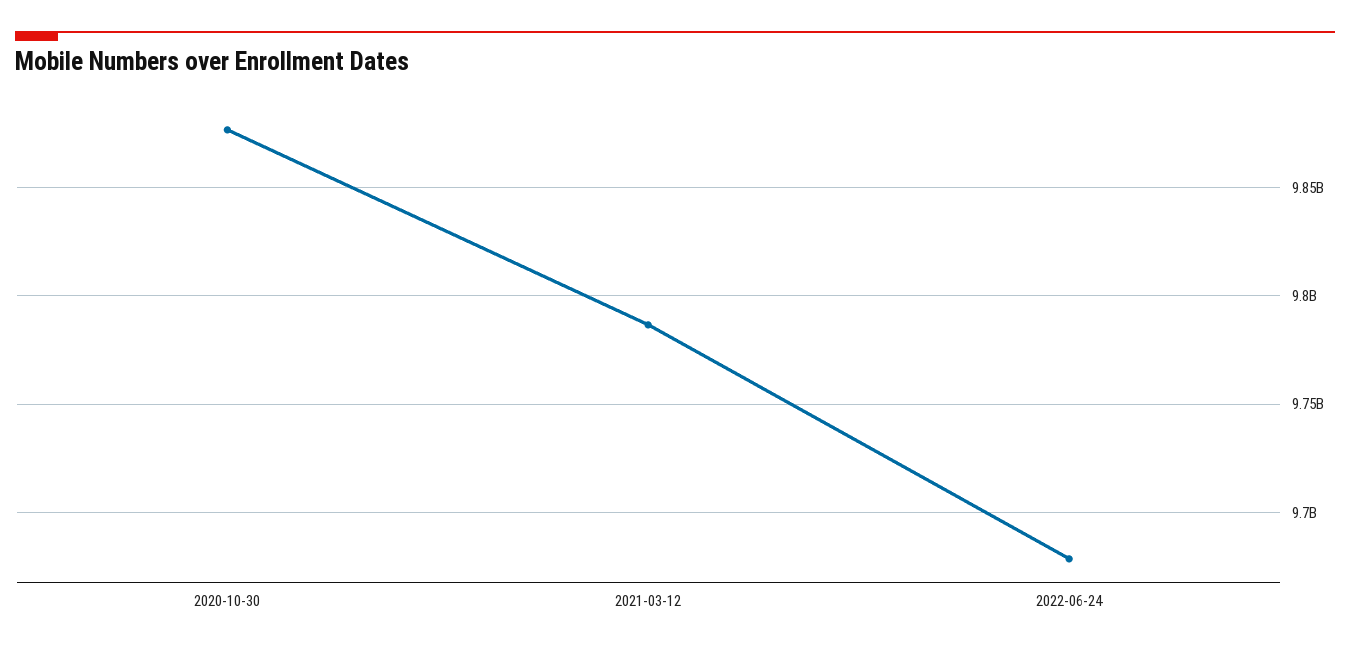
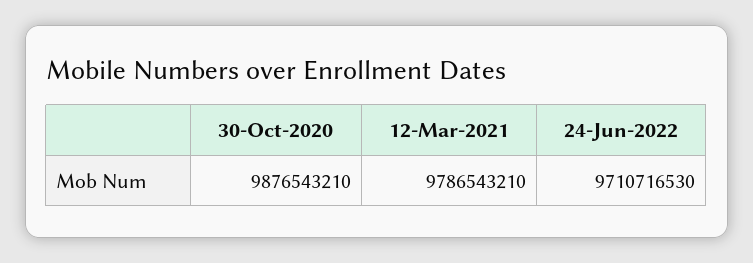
2022-06-24: 9680000000 -> 9710716530

